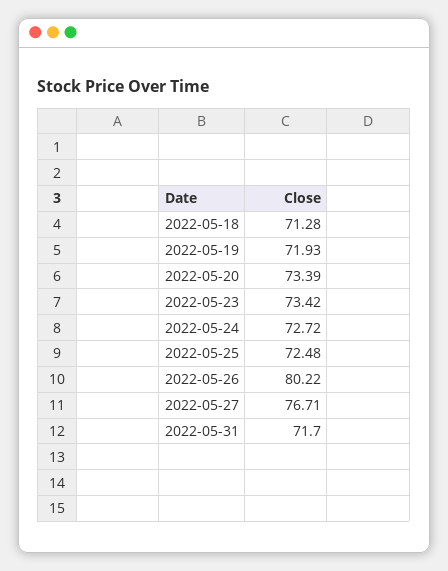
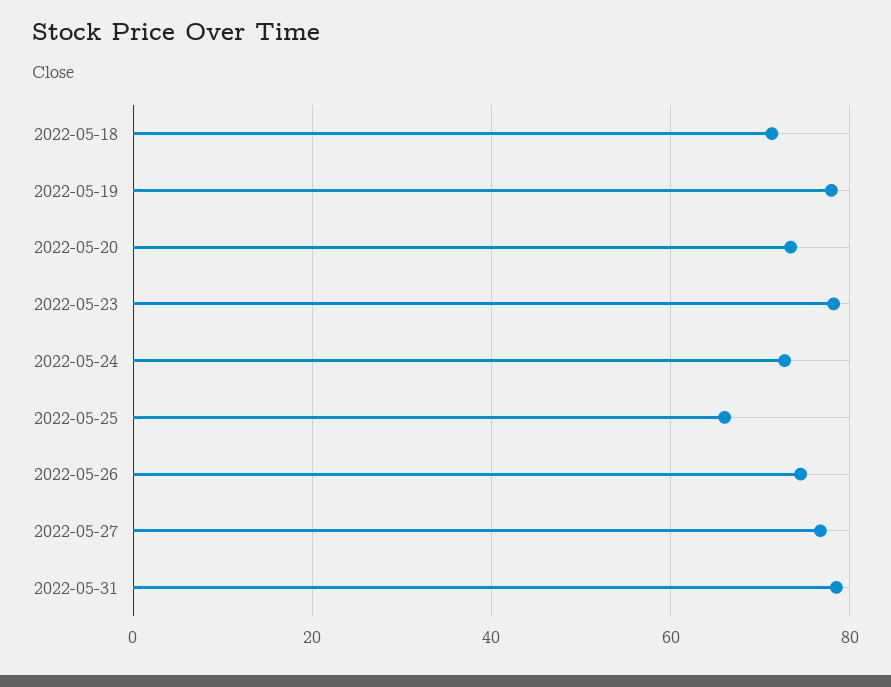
2022-05-19: 71.93 -> 78
2022-05-23: 73.42 -> 78
2022-05-25: 72.48 -> 66
2022-05-26: 80.22 -> 74
2022-05-31: 71.7 -> 78

